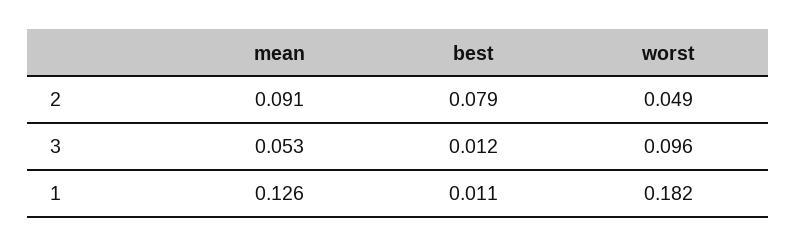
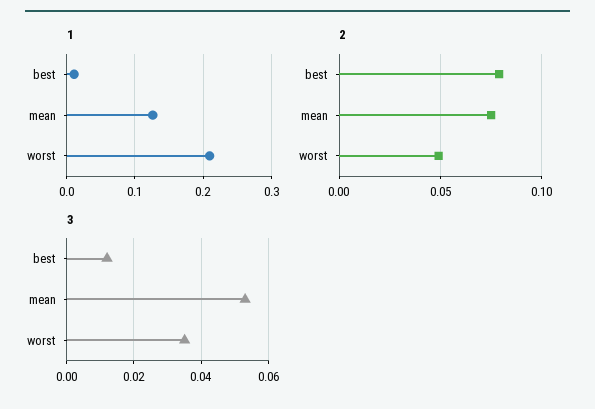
2, mean: 0.091 -> 0.075
3, worst: 0.096 -> 0.035
1, worst: 0.182 -> 0.21

